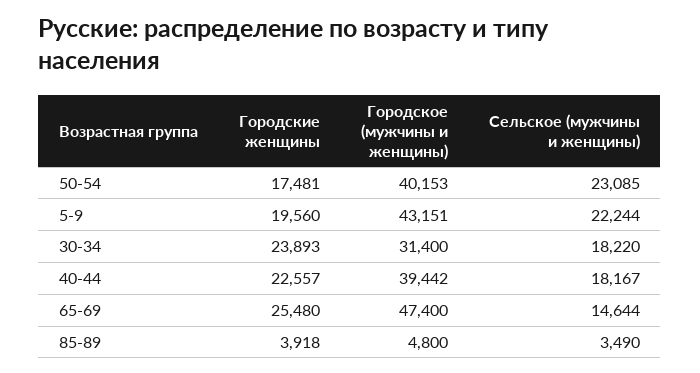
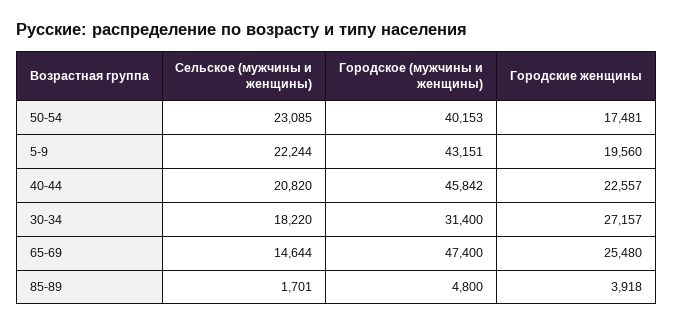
Городские женщины, 30-34: 23893 -> 27157
Городское (мужчины и женщины), 40-44: 39442 -> 45842
Сельское (мужчины и женщины), 40-44: 18167 -> 20820
Сельское (мужчины и женщины), 85-89: 3490 -> 1701

